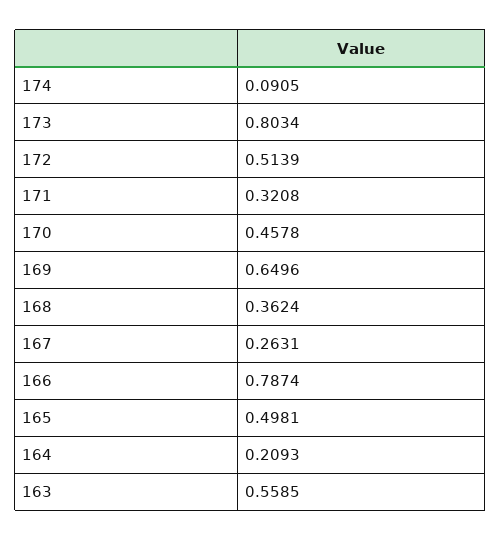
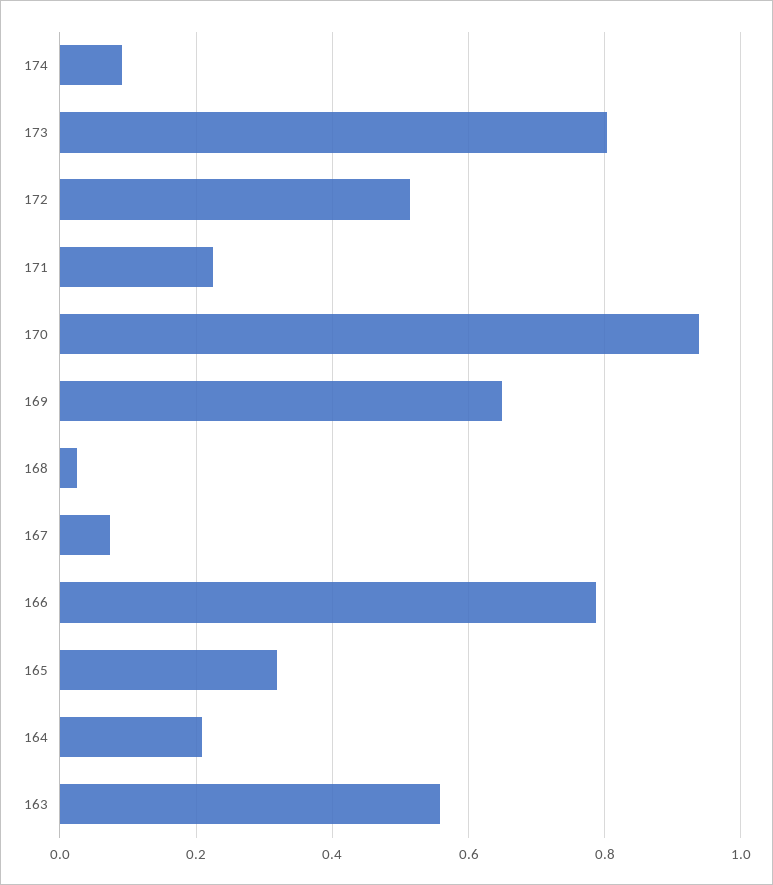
171: 0.3208 -> 0.22
170: 0.4578 -> 0.94
168: 0.3624 -> 0.02
167: 0.2631 -> 0.08
165: 0.4981 -> 0.32

